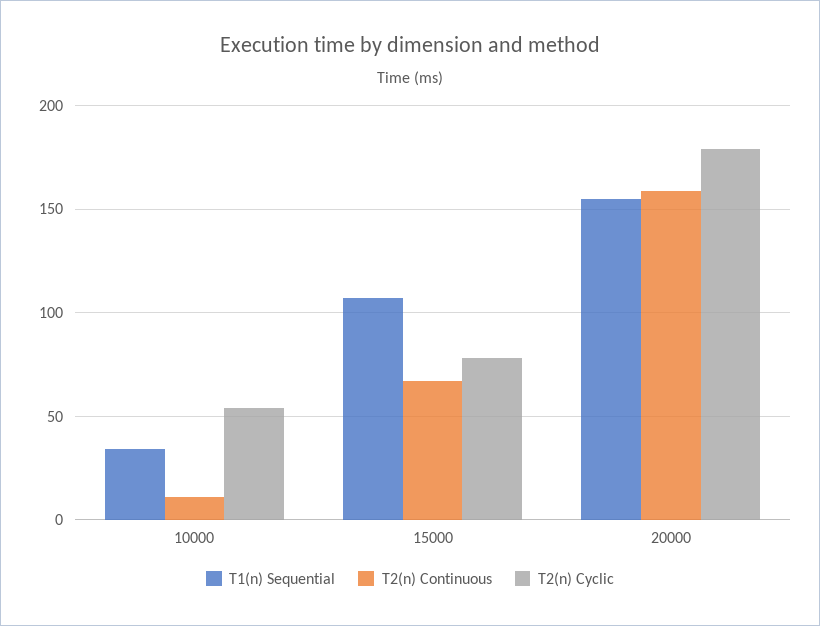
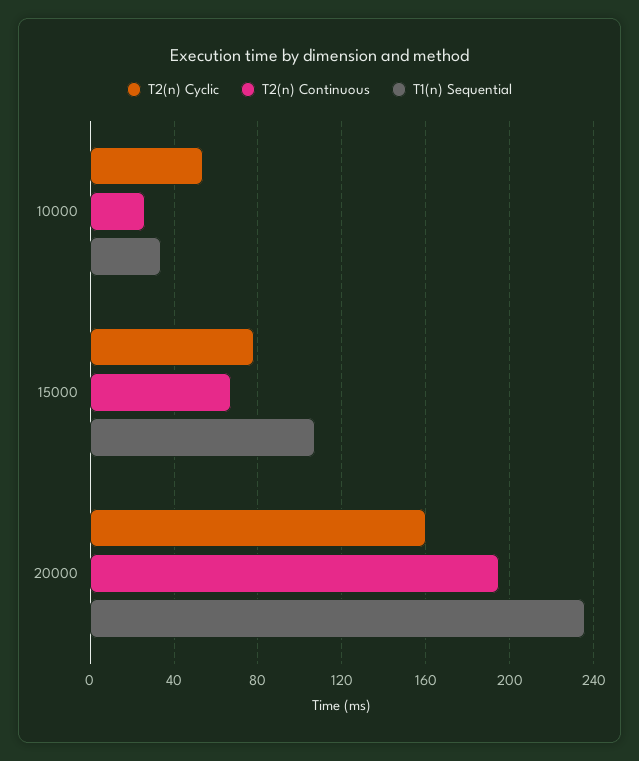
T2(n) Continuous, 10000: 10 -> 25
T1(n) Sequential, 20000: 155 -> 235
T2(n) Continuous, 20000: 160 -> 195
T2(n) Cyclic, 20000: 180 -> 160

